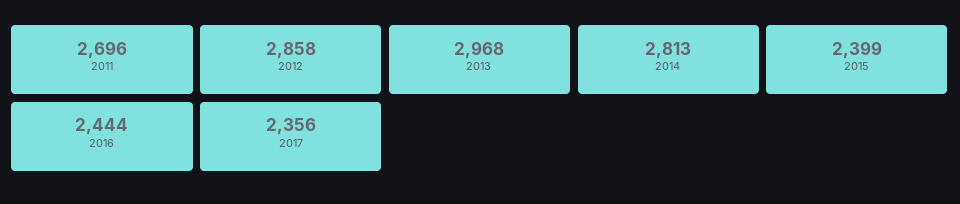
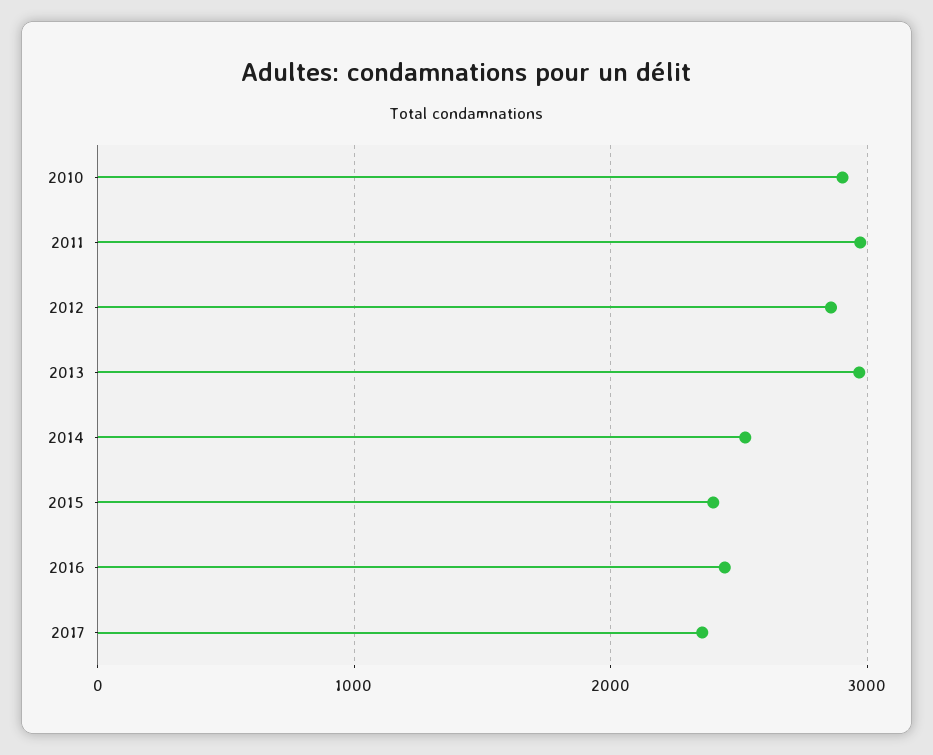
2011: 2696 -> 3000
2014: 2813 -> 2500
2010: none -> 2900

